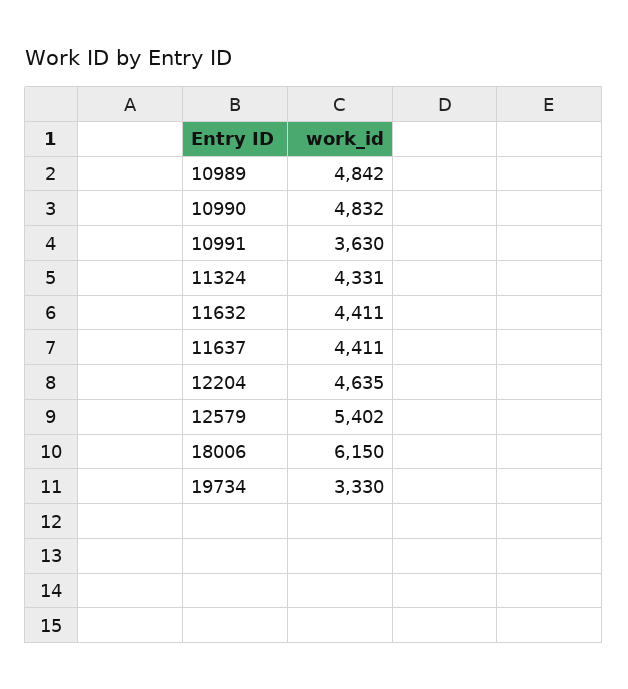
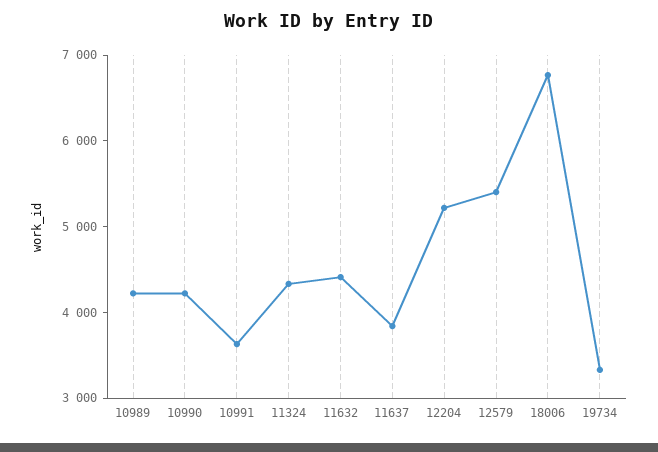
10989: 4842 -> 4200
10990: 4832 -> 4200
11637: 4411 -> 3800
12204: 4635 -> 5200
18006: 6150 -> 6800

